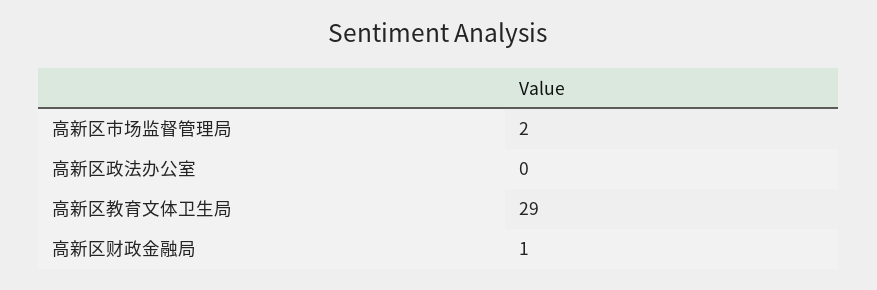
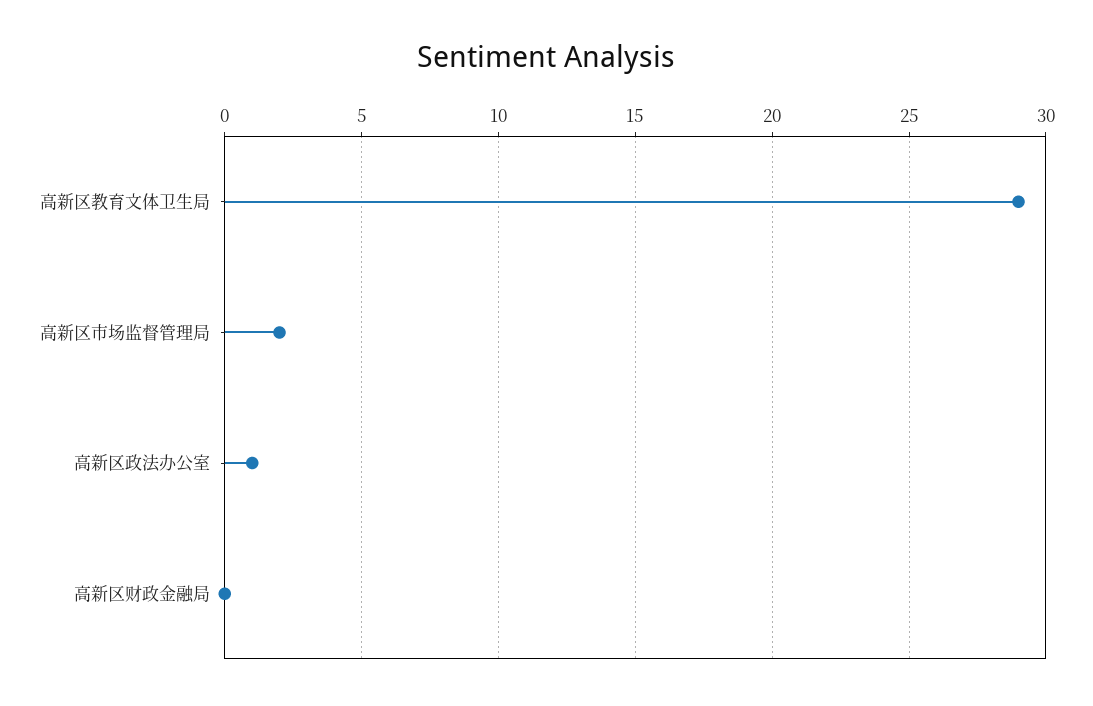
高新区政法办公室: 0 -> 1
高新区财政金融局: 1 -> 0

